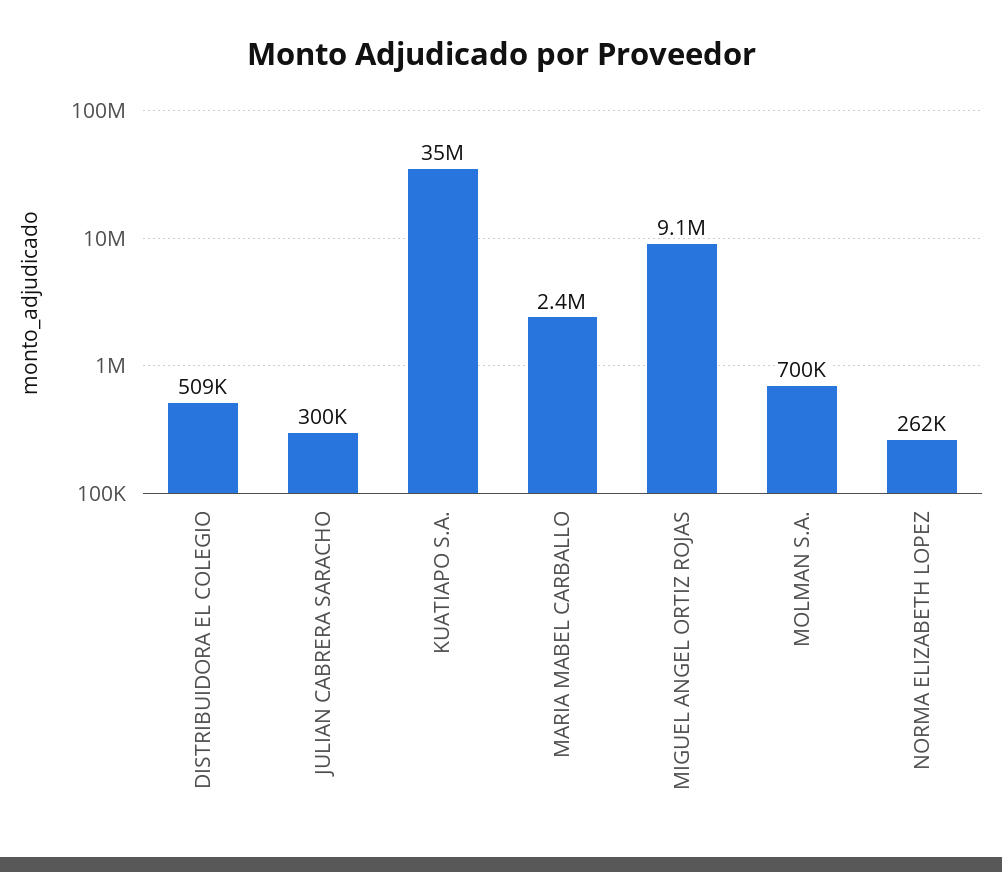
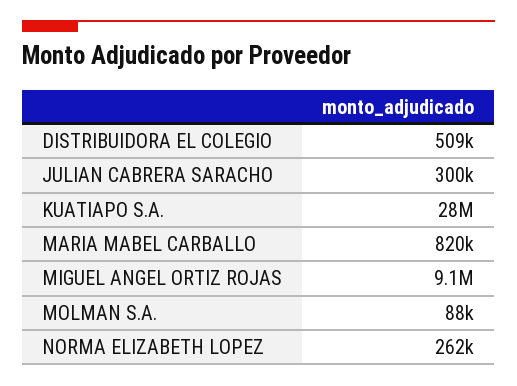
KUATIAPO S.A.: 35000000 -> 28000000
MARIA MABEL CARBALLO: 2400000 -> 820000
MOLMAN S.A.: 700000 -> 88000

